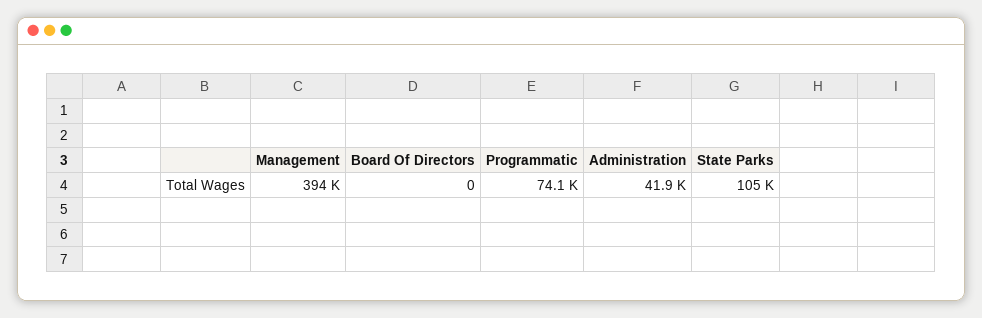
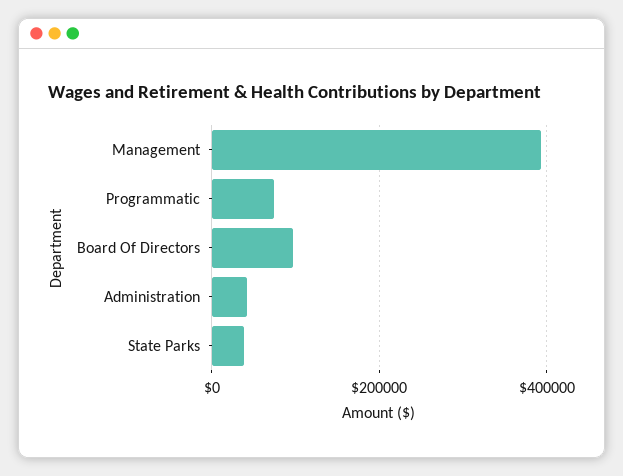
Board Of Directors: 0 -> 100000
State Parks: 105000 -> 40000

